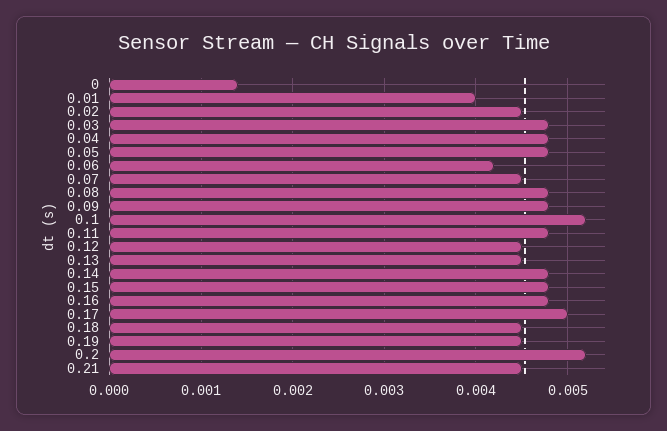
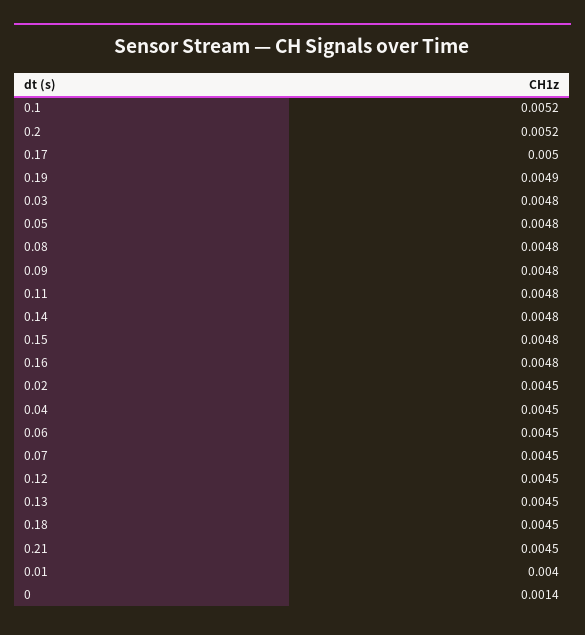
0.04: 0.0048 -> 0.0045
0.06: 0.0042 -> 0.0045
0.19: 0.0045 -> 0.0049

